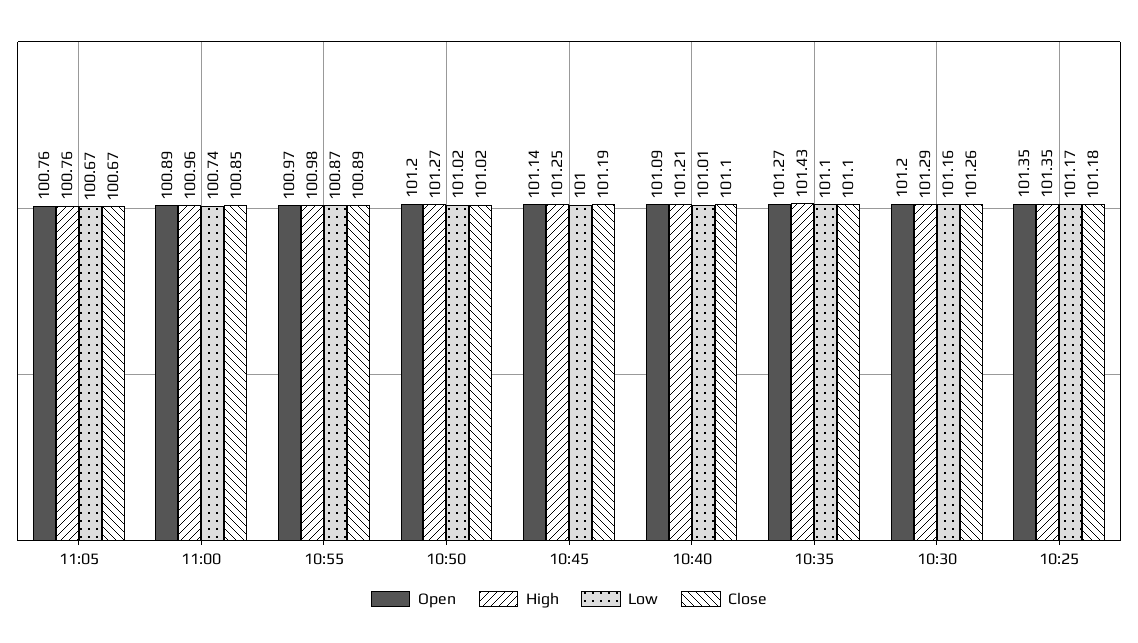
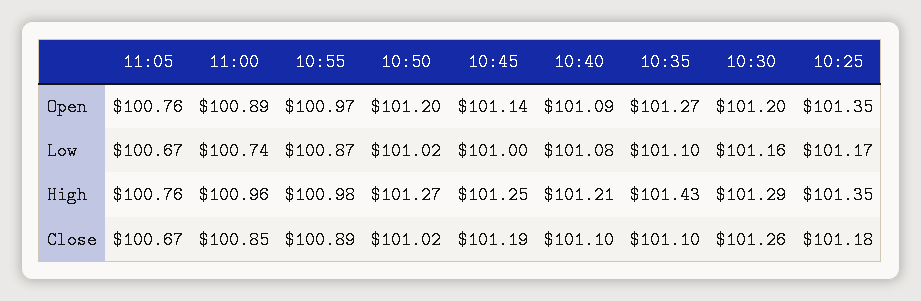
Low, 10:40: 101.01 -> 101.08

